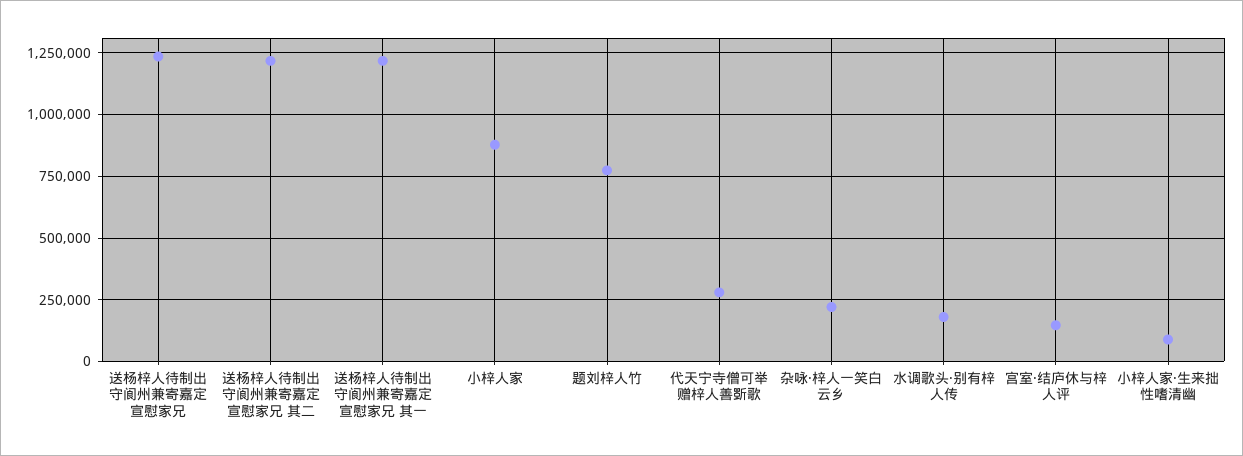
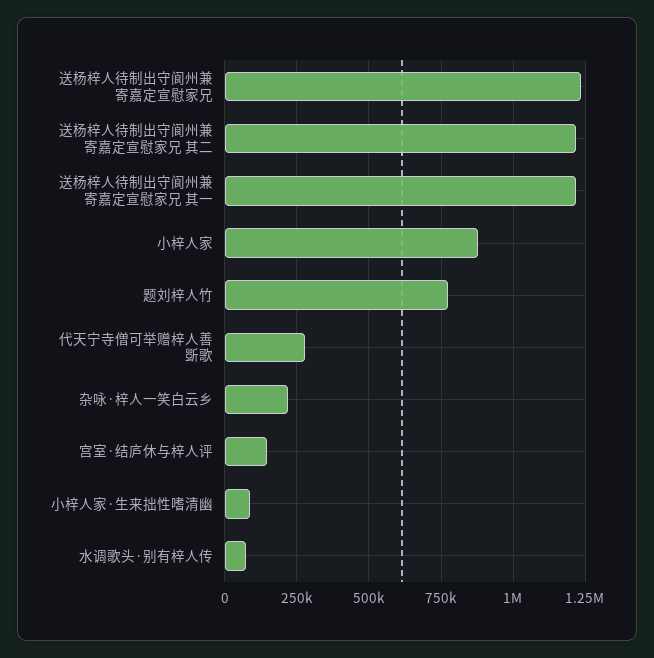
水调歌头·别有梓人传: 175000 -> 75000

